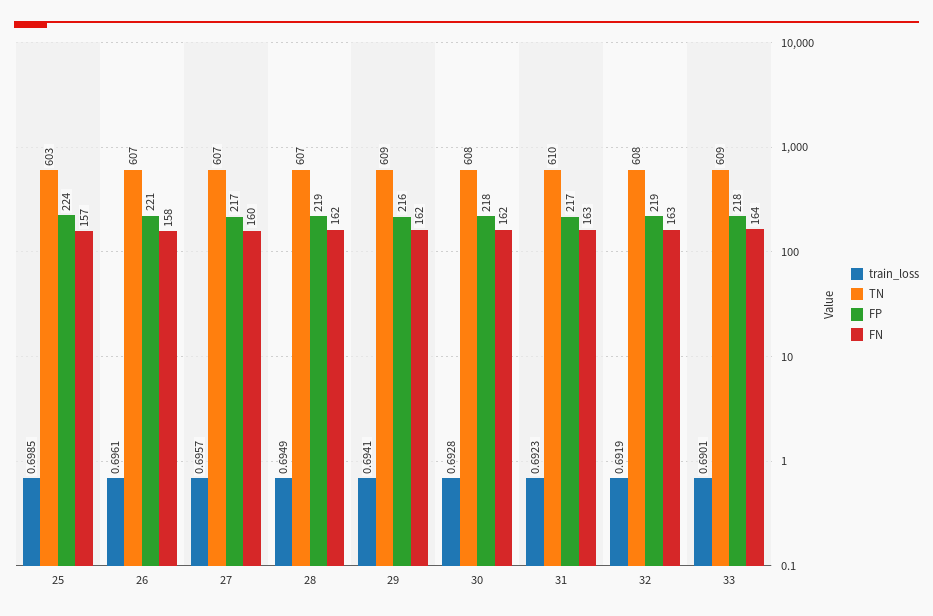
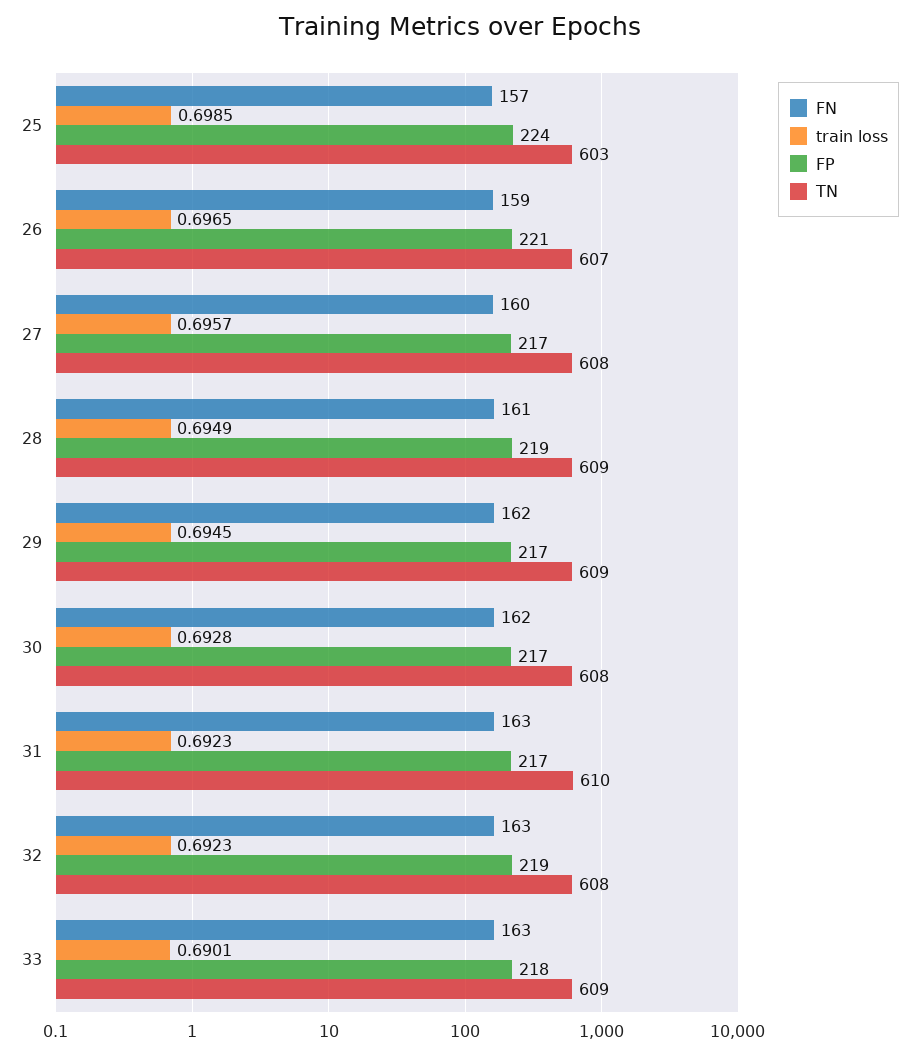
train_loss, 26: 0.6961 -> 0.6965
FN, 26: 158 -> 159
TN, 27: 607 -> 608
TN, 28: 607 -> 609
FN, 28: 162 -> 161
train_loss, 29: 0.6941 -> 0.6945
FP, 29: 216 -> 217
FP, 30: 218 -> 217
train_loss, 32: 0.6919 -> 0.6923
FN, 33: 164 -> 163

